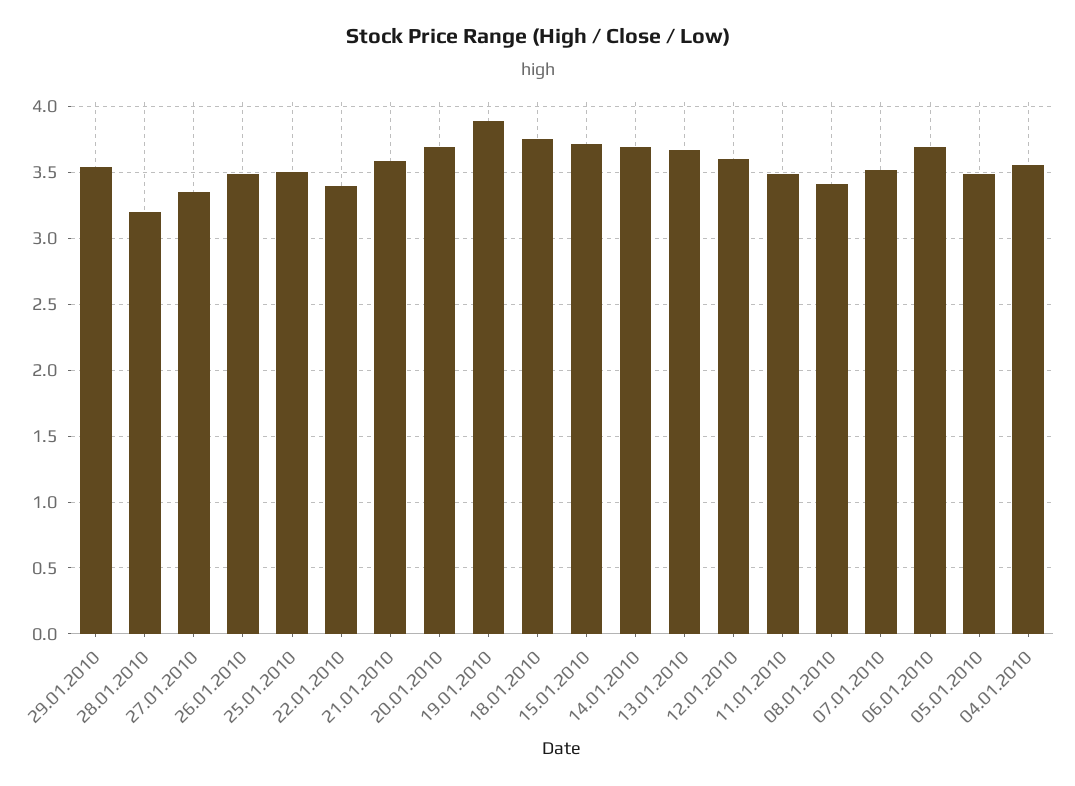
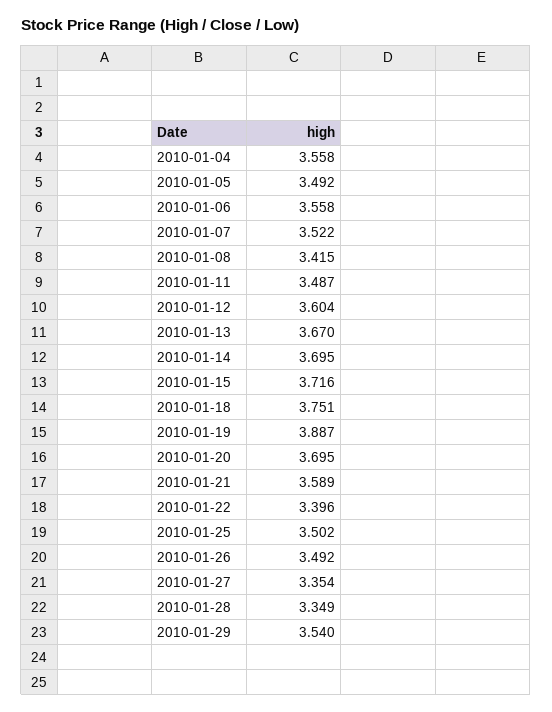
28.01.2010: 3.2 -> 3.349
06.01.2010: 3.7 -> 3.558

